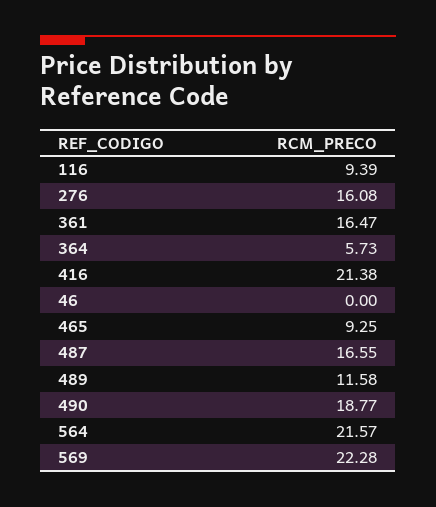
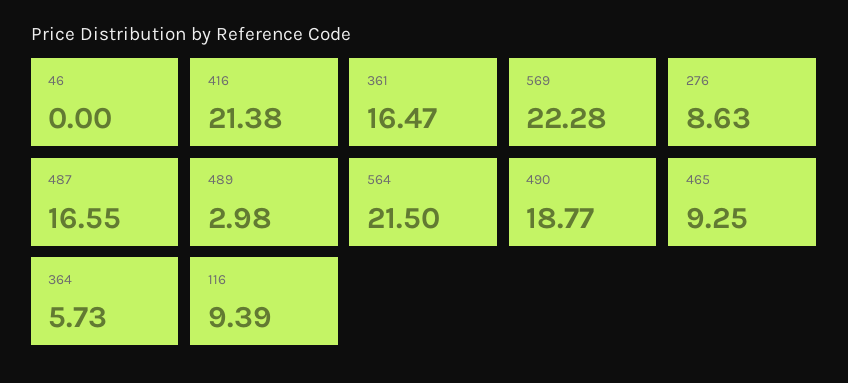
276: 16.08 -> 8.63
489: 11.58 -> 2.98
564: 21.57 -> 21.5

